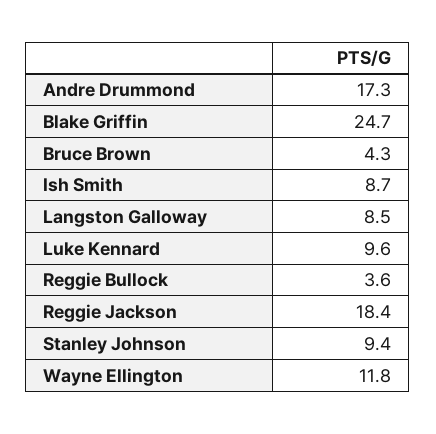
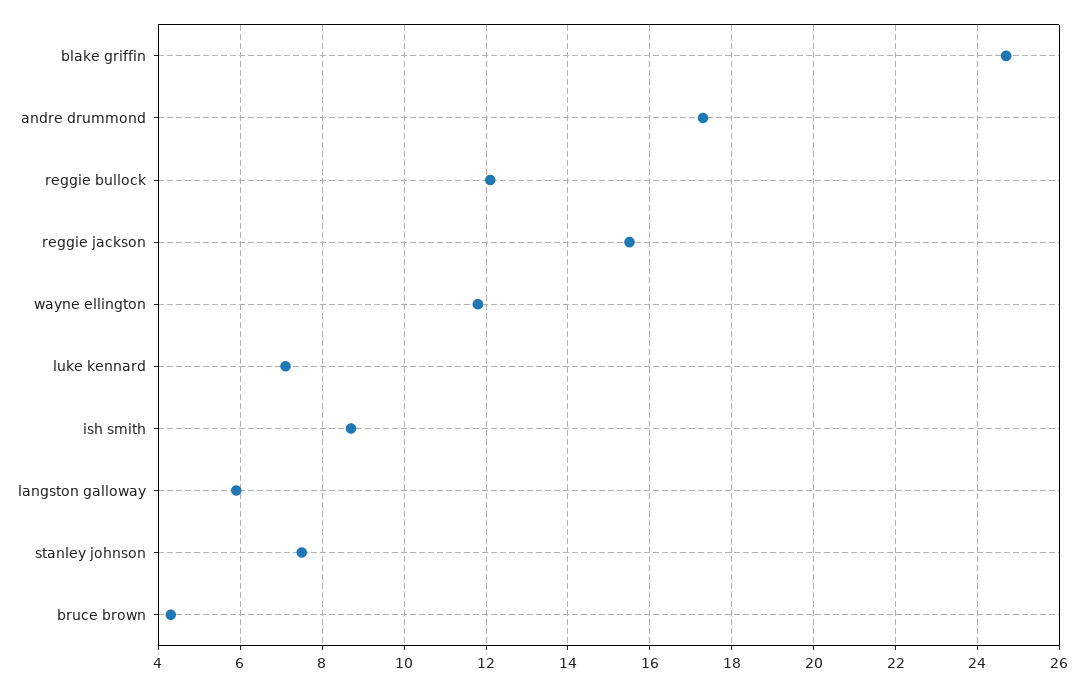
Langston Galloway: 8.5 -> 6
Luke Kennard: 9.6 -> 7
Reggie Bullock: 3.6 -> 12
Reggie Jackson: 18.4 -> 15.5
Stanley Johnson: 9.4 -> 7.5

